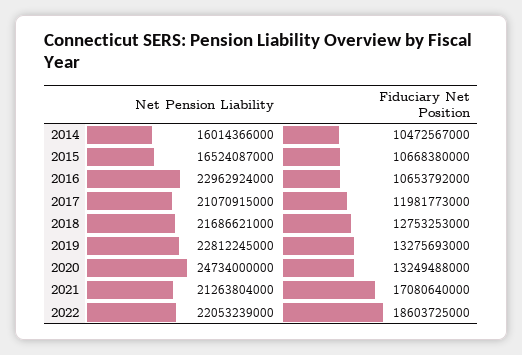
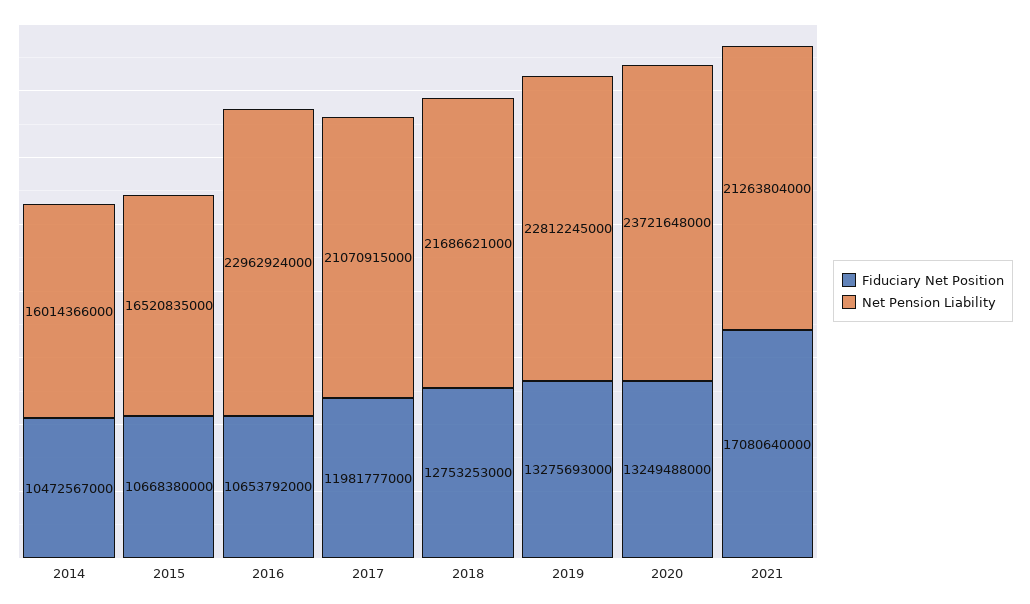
Net Pension Liability, 2015: 16524087000 -> 16520835000
Fiduciary Net Position, 2017: 11981773000 -> 11981777000
Net Pension Liability, 2020: 24734000000 -> 23721648000
Net Pension Liability, 2022: 22053239000 -> none
Fiduciary Net Position, 2022: 18603725000 -> none

